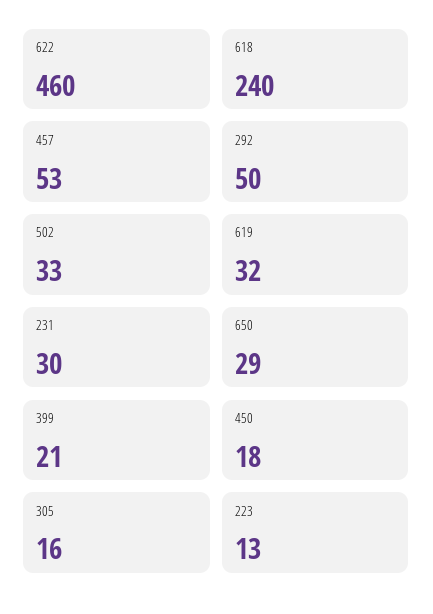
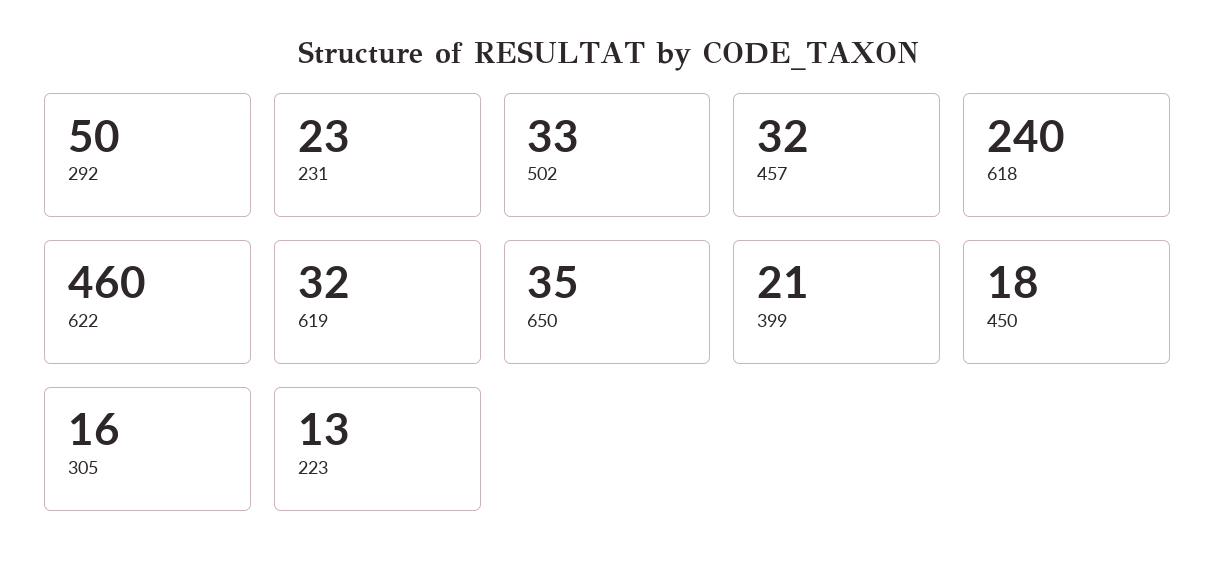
457: 53 -> 32
231: 30 -> 23
650: 29 -> 35

